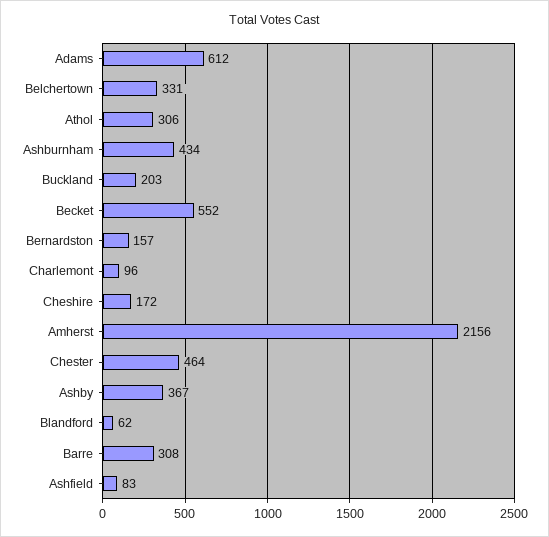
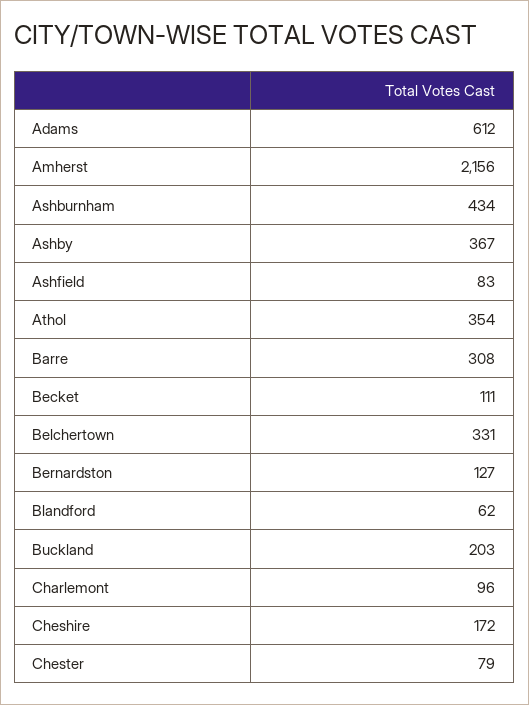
Athol: 306 -> 354
Becket: 552 -> 111
Bernardston: 157 -> 127
Chester: 464 -> 79

